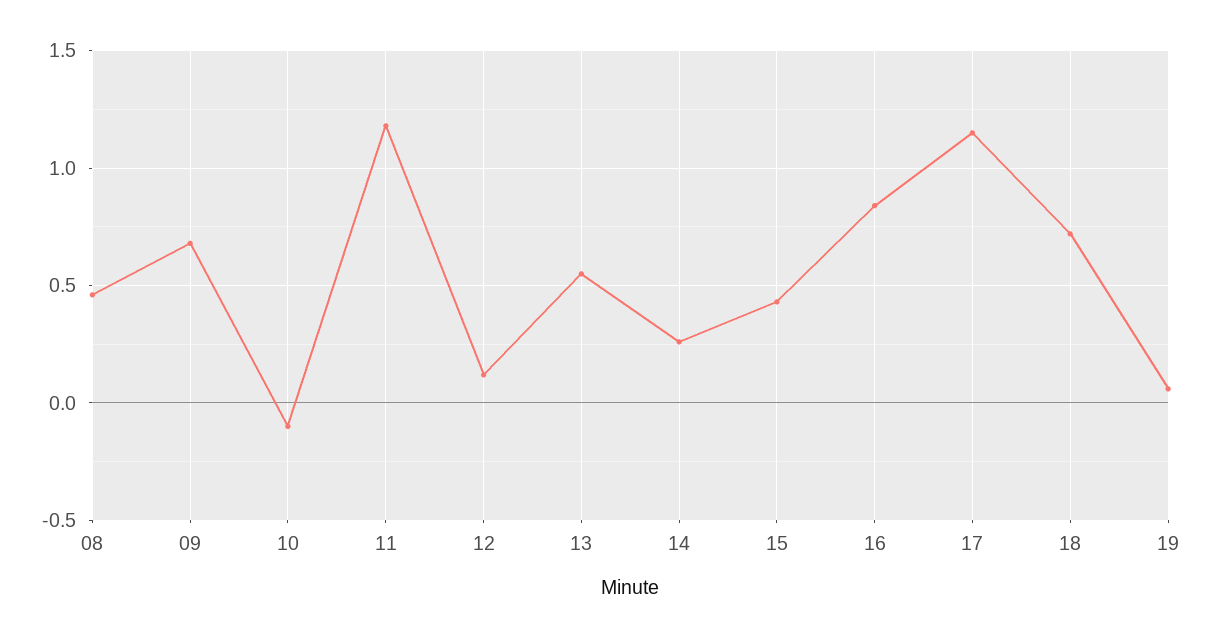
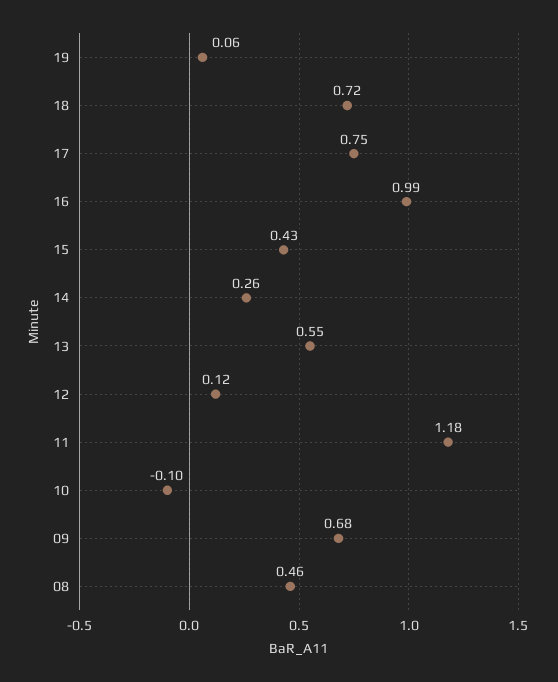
16: 0.85 -> 0.99
17: 1.15 -> 0.75

